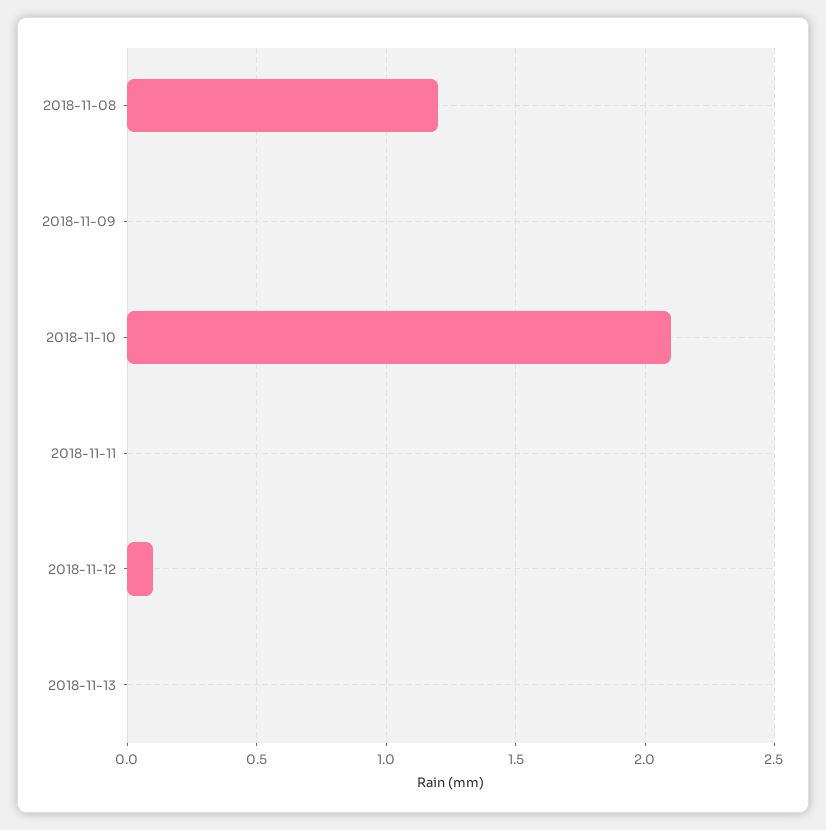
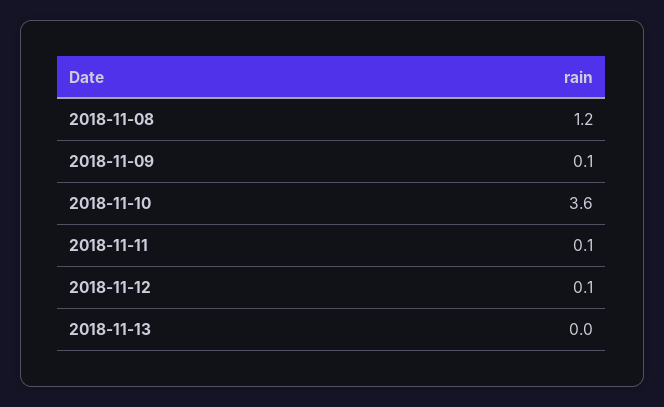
2018-11-09: 0 -> 0.1
2018-11-10: 2.1 -> 3.6
2018-11-11: 0 -> 0.1

